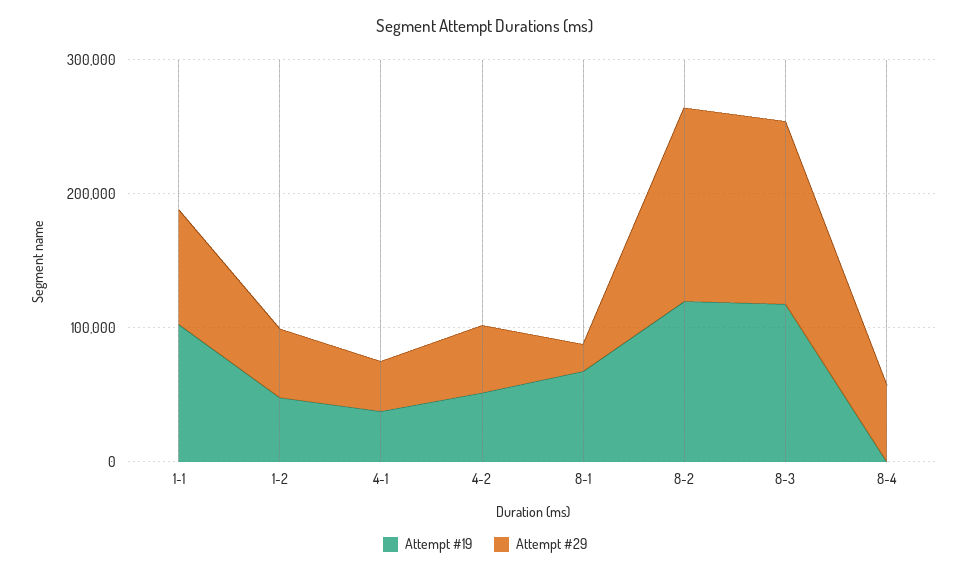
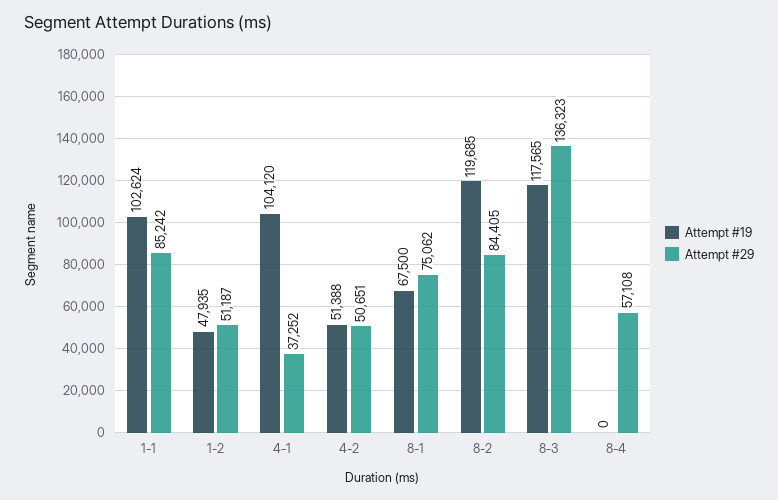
Attempt #19, 4-1: 40000 -> 104120
Attempt #29, 8-1: 20000 -> 75062
Attempt #29, 8-2: 140000 -> 84405

